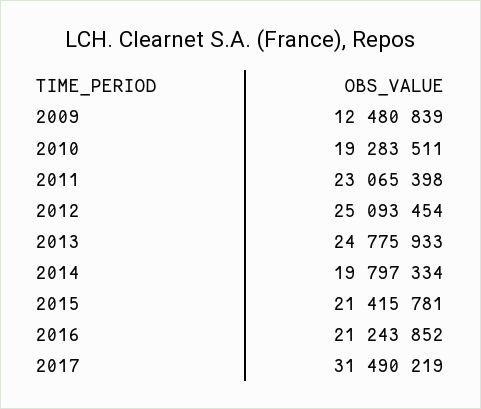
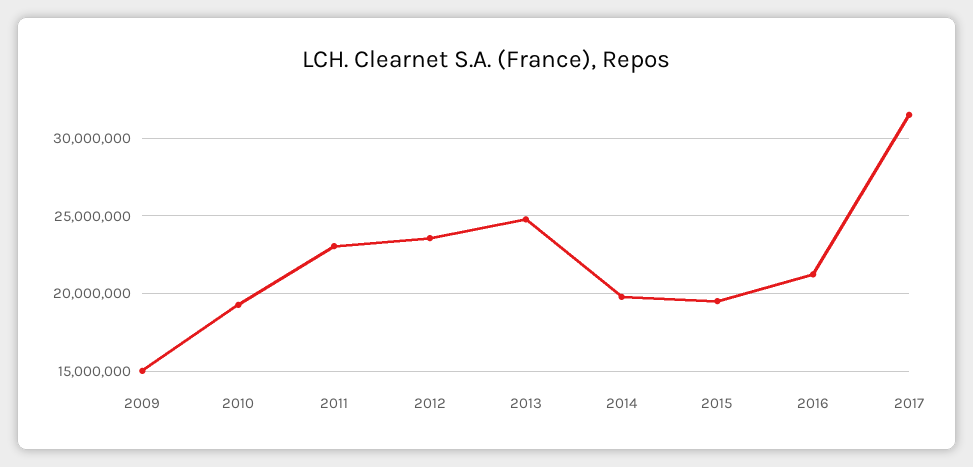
2009: 12480839 -> 15000000
2012: 25093454 -> 23500000
2015: 21415781 -> 19500000

